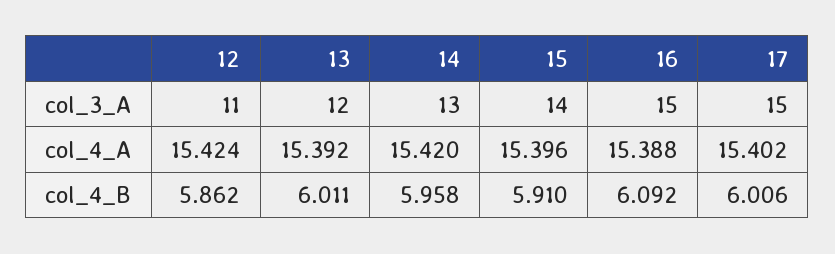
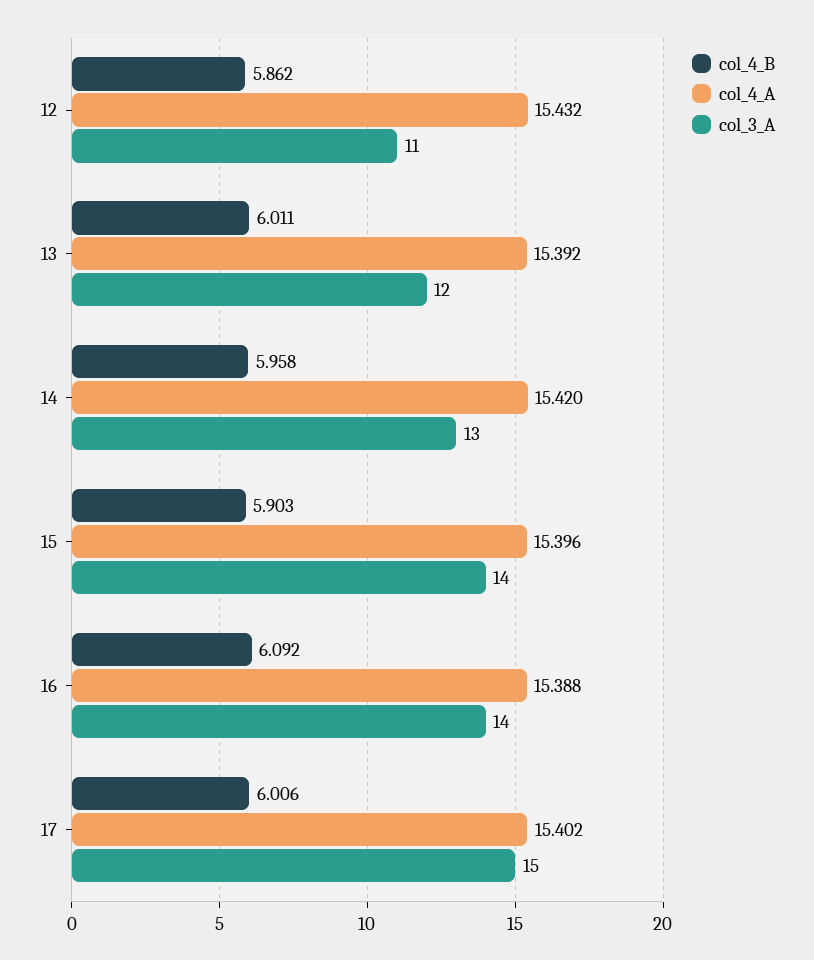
col_3_A, 16: 15 -> 14
col_4_A, 12: 15.424 -> 15.432
col_4_B, 15: 5.91 -> 5.903

